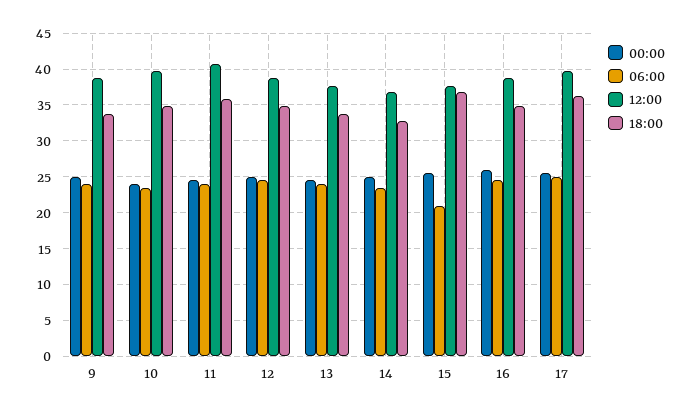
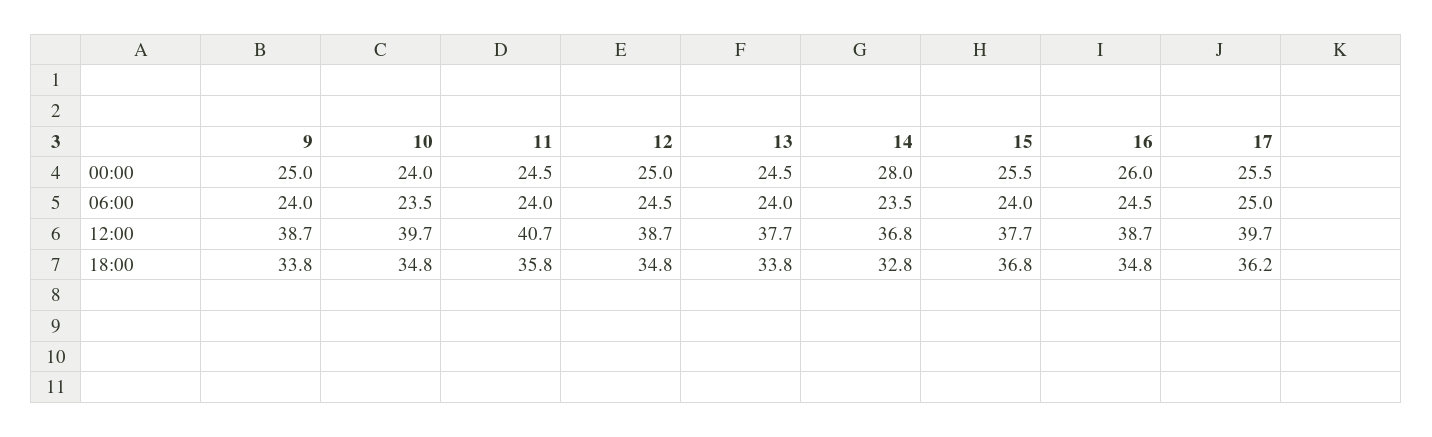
00:00, 14: 25 -> 28
06:00, 15: 21 -> 24

